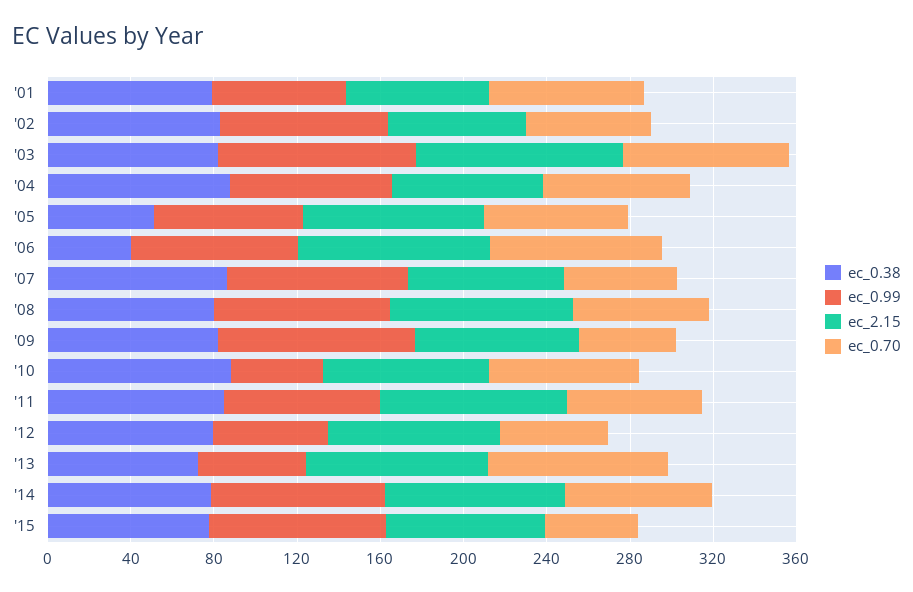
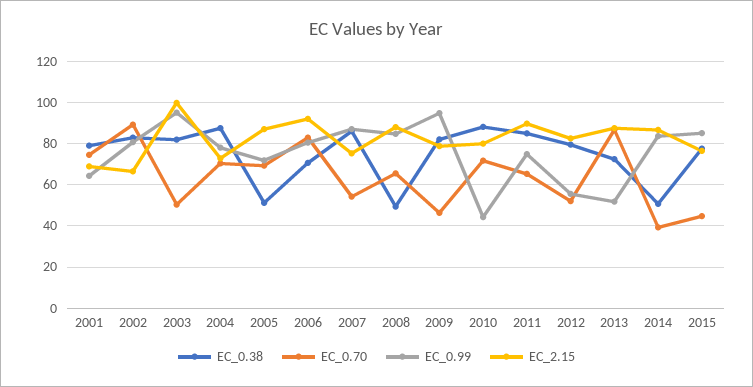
ec_0.70, '02: 60 -> 90
ec_0.70, '03: 80 -> 50
ec_0.38, '06: 40 -> 70
ec_0.38, '08: 80 -> 50
ec_0.38, '14: 80 -> 50
ec_0.70, '14: 70 -> 40

